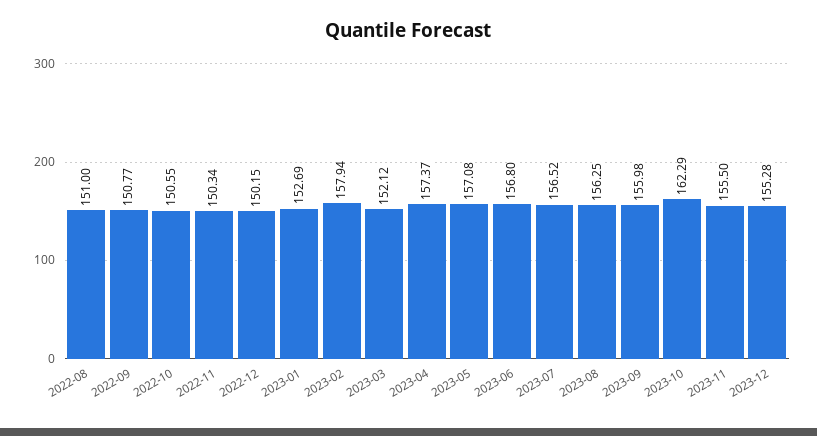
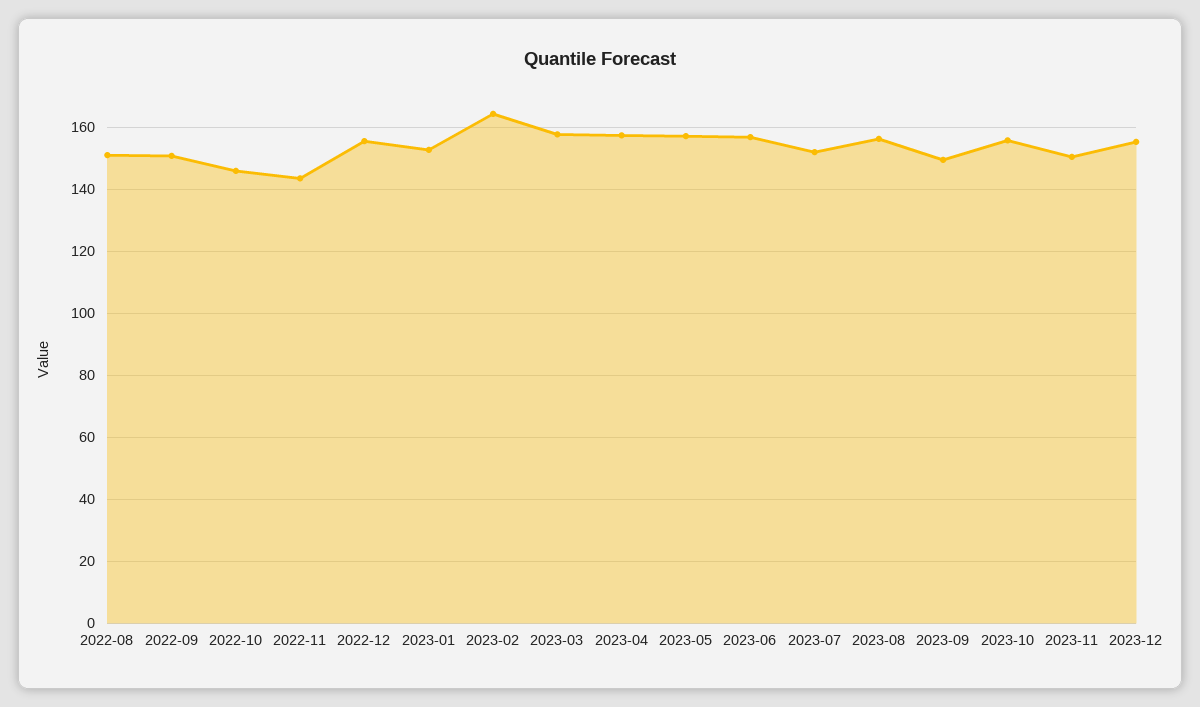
2022-10: 150.55 -> 146
2022-11: 150.34 -> 144
2022-12: 150.15 -> 156
2023-02: 157.94 -> 164
2023-03: 152.12 -> 158
2023-07: 156.52 -> 152
2023-09: 155.98 -> 150
2023-10: 162.29 -> 156
2023-11: 155.5 -> 150

